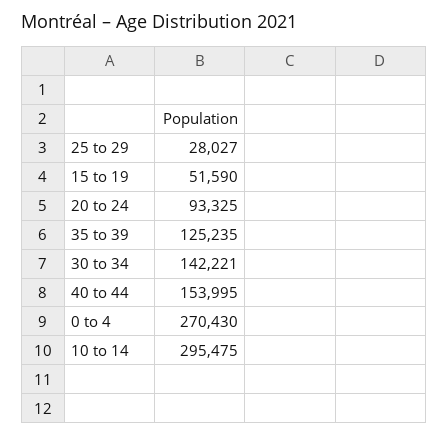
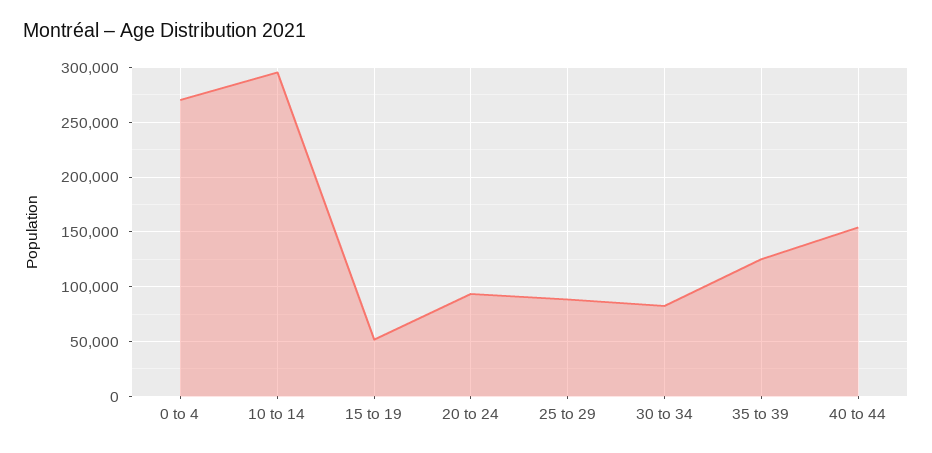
25 to 29: 28027 -> 90000
30 to 34: 142221 -> 80000

